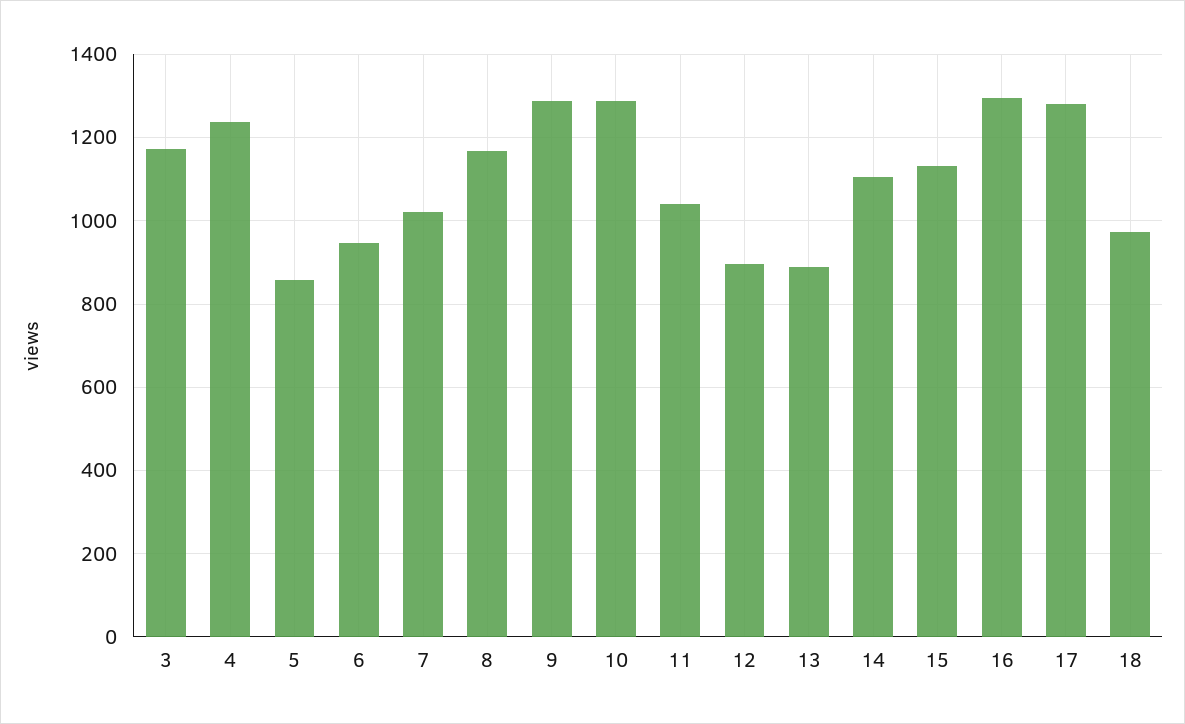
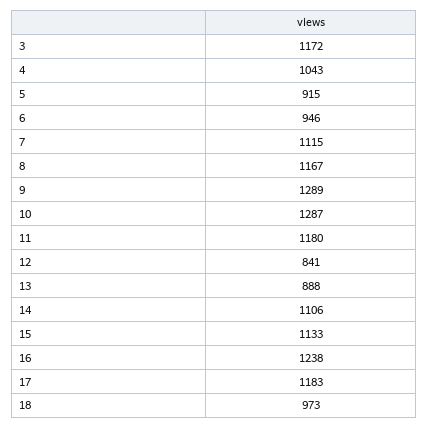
4: 1240 -> 1043
5: 860 -> 915
7: 1020 -> 1115
11: 1040 -> 1180
12: 900 -> 841
16: 1300 -> 1238
17: 1280 -> 1183

